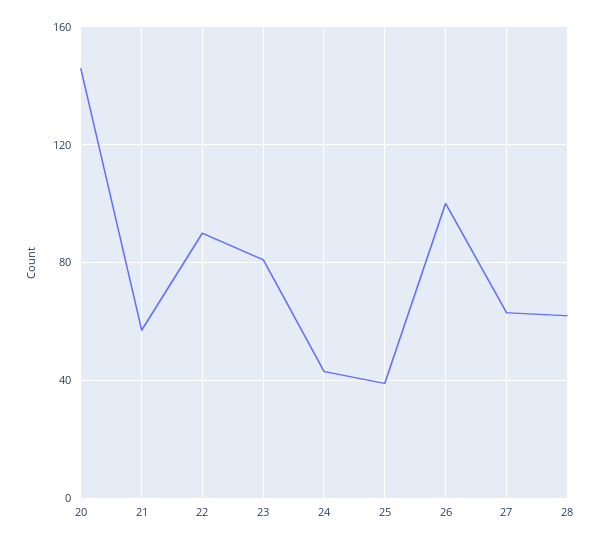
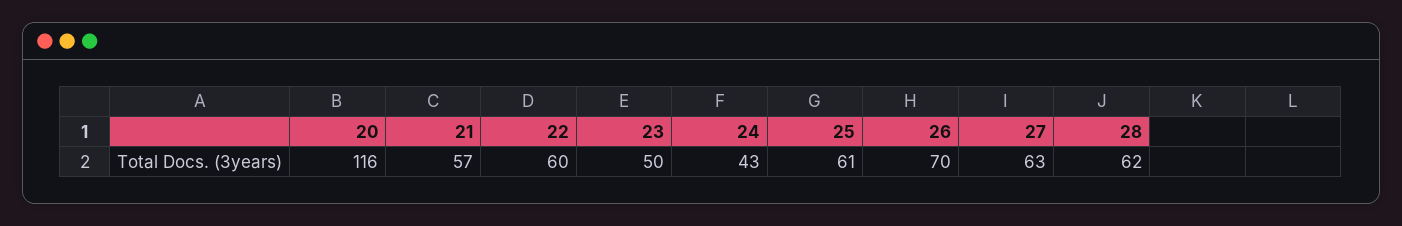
20: 145 -> 116
22: 90 -> 60
23: 80 -> 50
25: 40 -> 61
26: 100 -> 70

